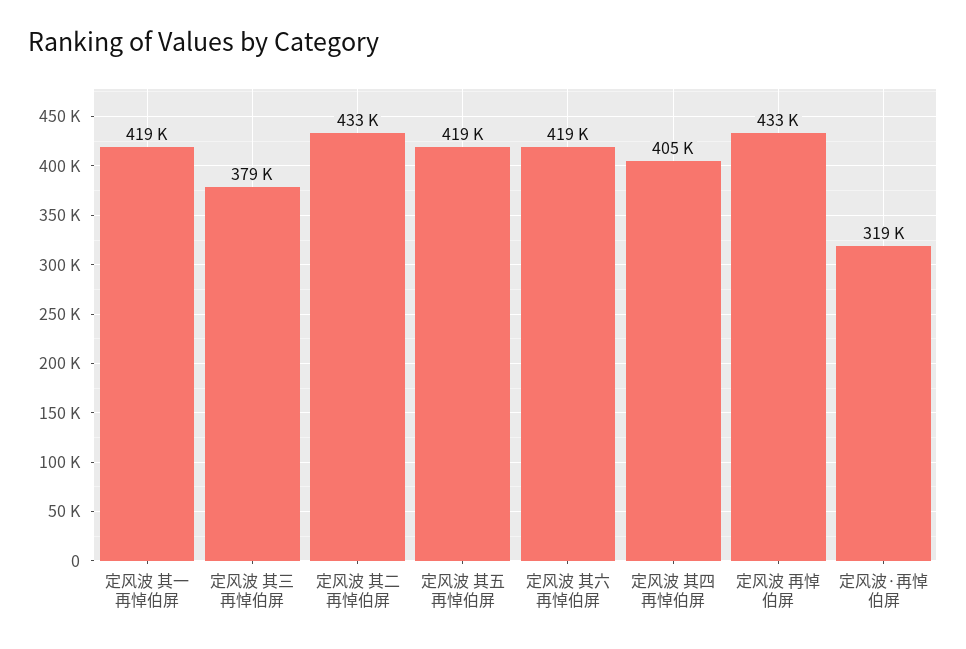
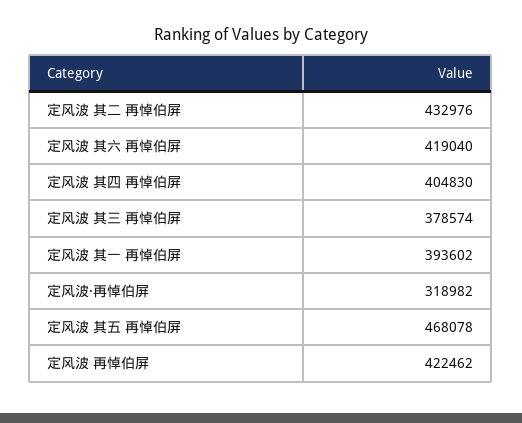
定风波 其一 再悼伯屏: 419000 -> 393602
定风波 其五 再悼伯屏: 419000 -> 468078
定风波 再悼伯屏: 433000 -> 422462

